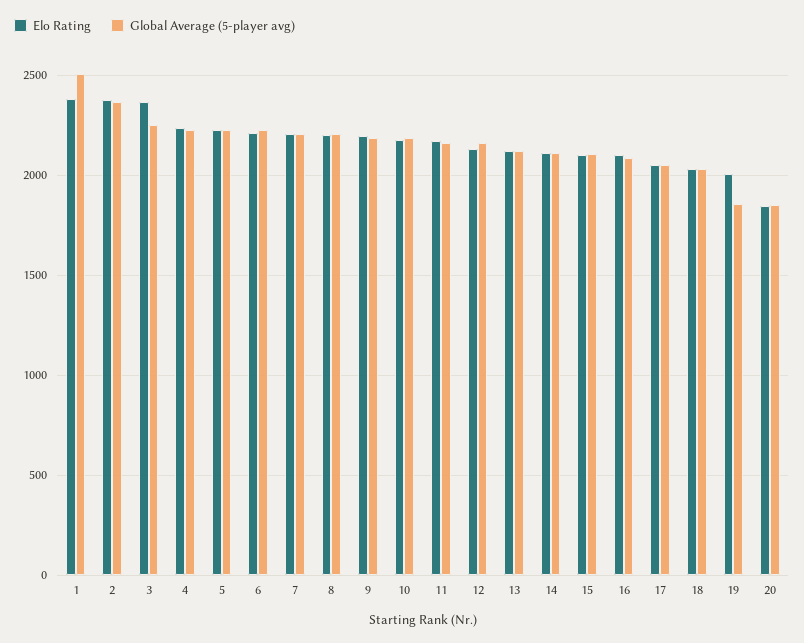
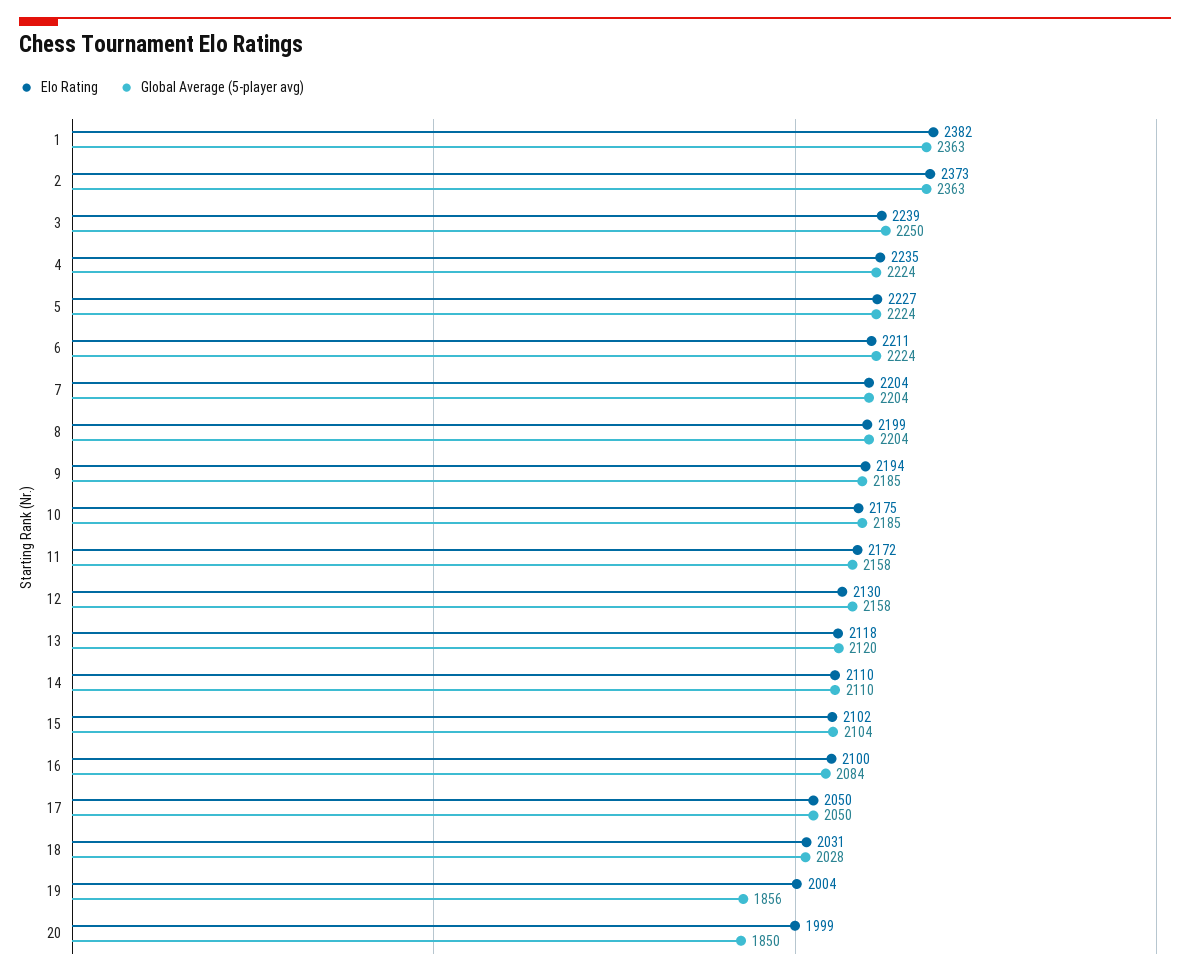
Global Average (5-player avg), 1: 2500 -> 2363
Elo Rating, 3: 2350 -> 2239
Elo Rating, 20: 1850 -> 1999

